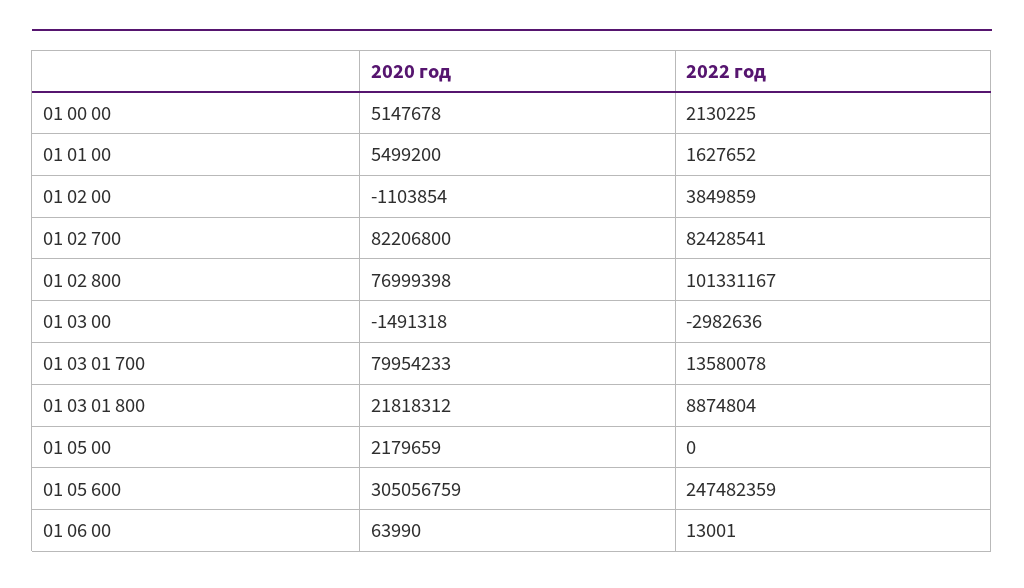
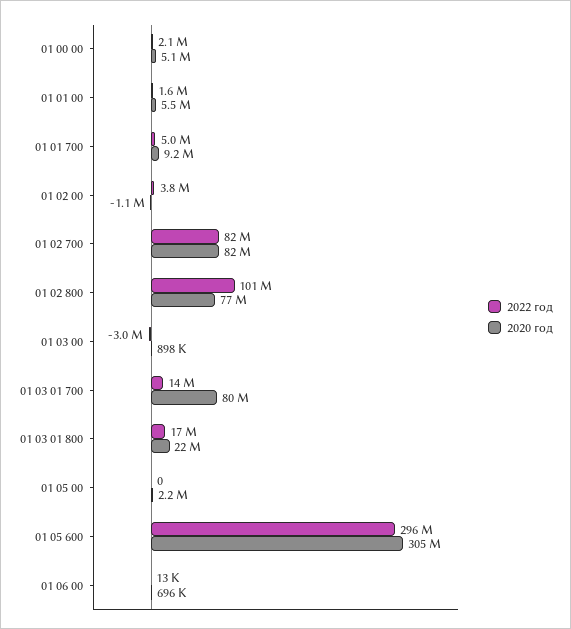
2020 год, 01 03 00: -1491318 -> 898000
2022 год, 01 03 01 800: 8874804 -> 17000000
2022 год, 01 05 600: 247482359 -> 296000000
2020 год, 01 06 00: 63990 -> 696000
2022 год, 01 01 700: none -> 5000000
2020 год, 01 01 700: none -> 9200000

